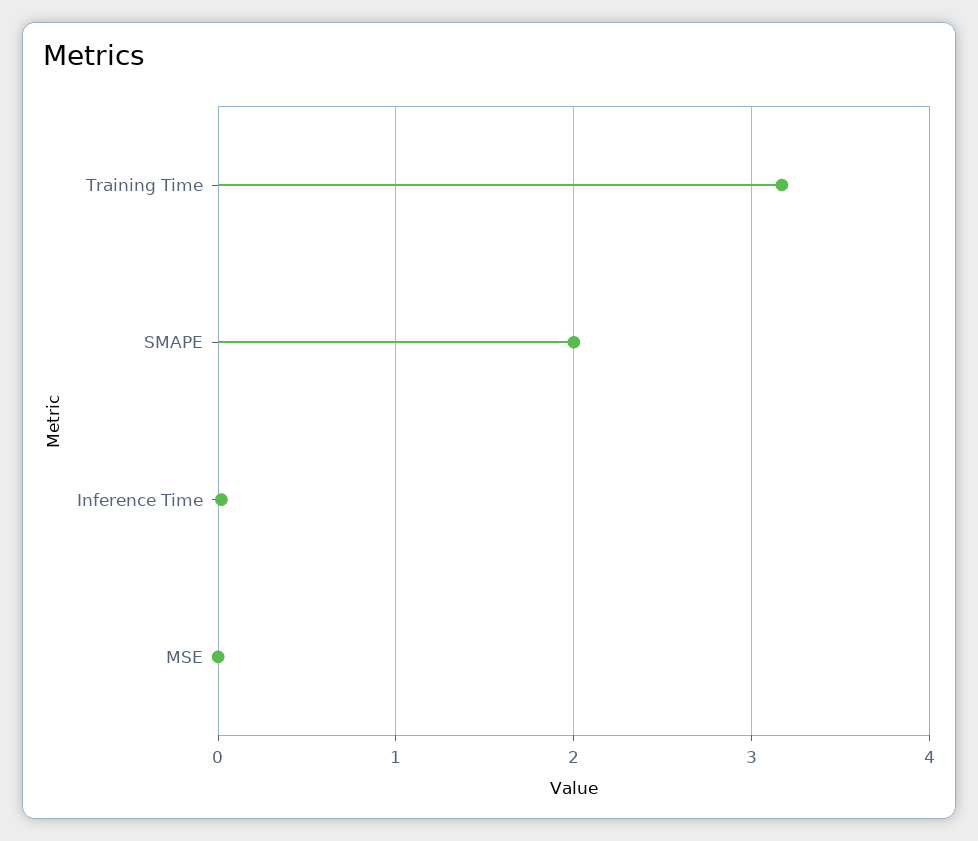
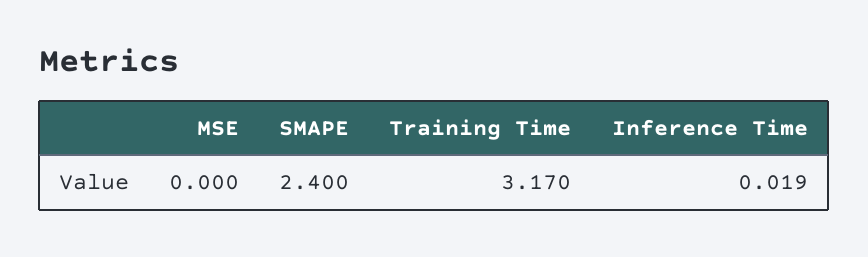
SMAPE: 2 -> 2.4

